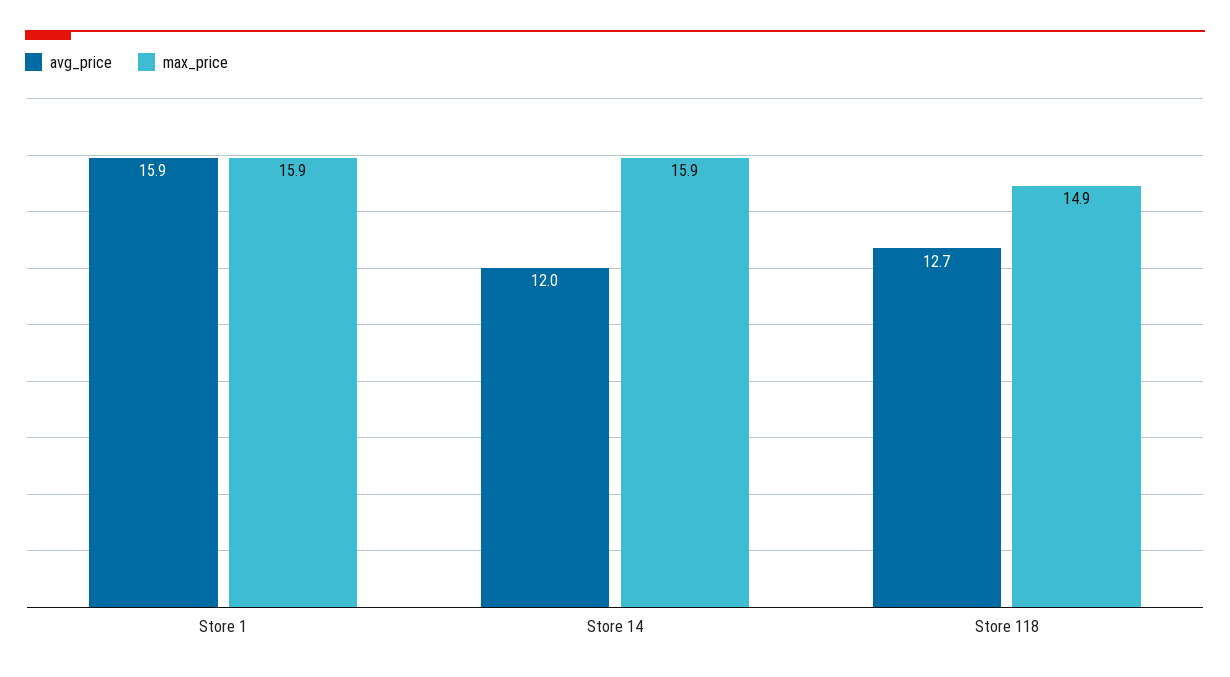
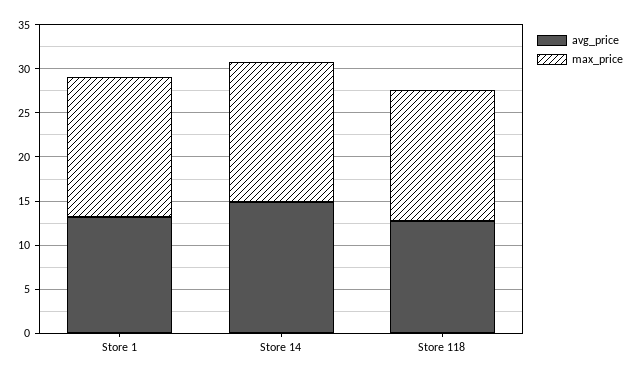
avg_price, Store 1: 15.9 -> 13
avg_price, Store 14: 12 -> 15

